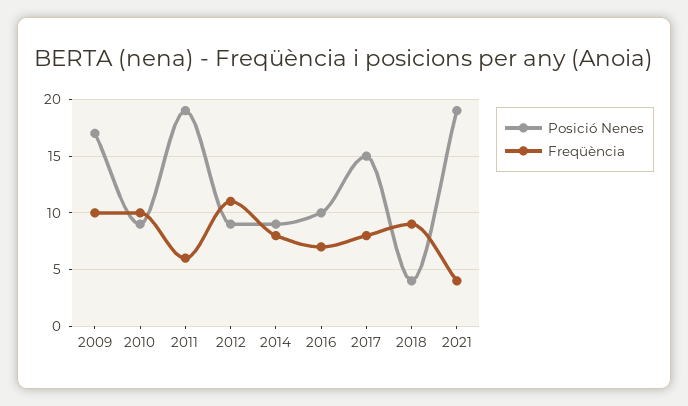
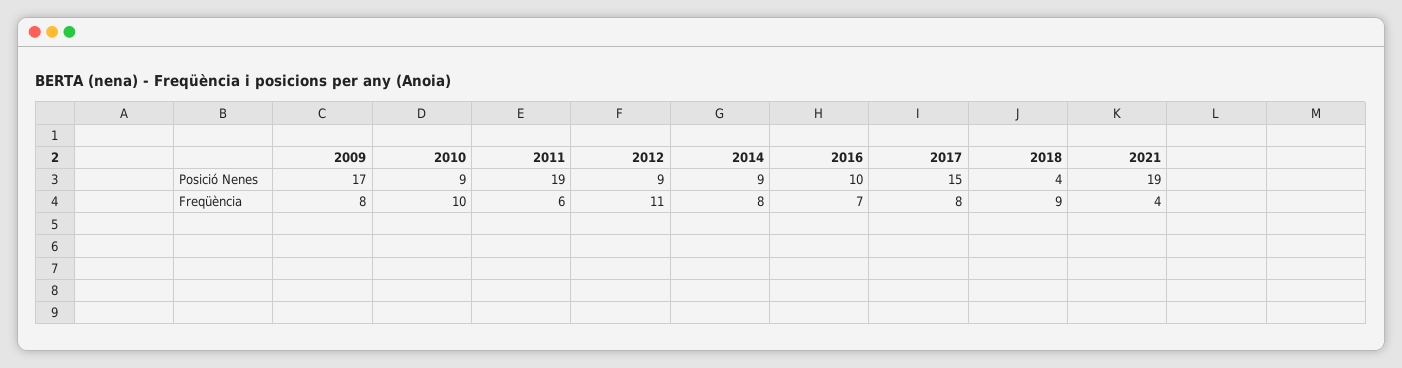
Freqüència, 2009: 10 -> 8

